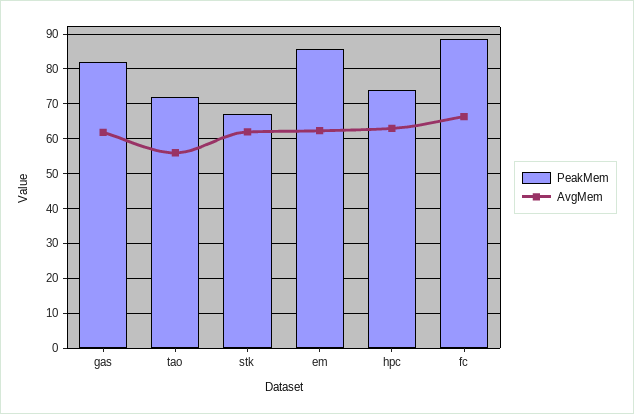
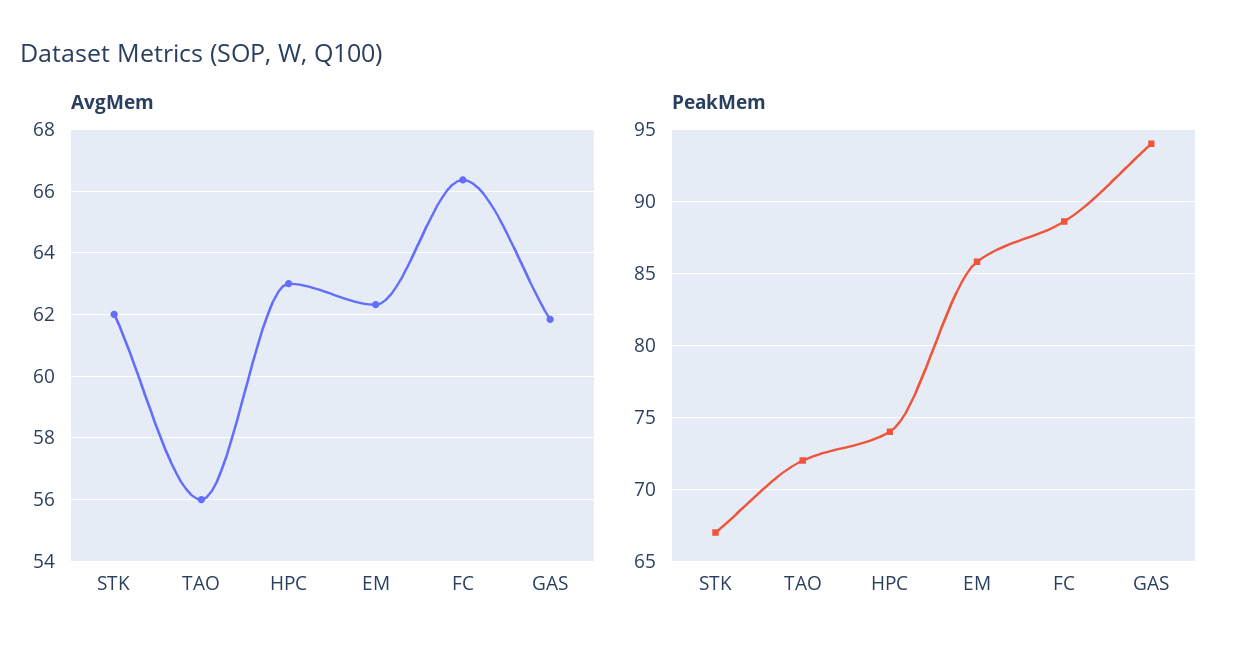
PeakMem, gas: 82 -> 94

